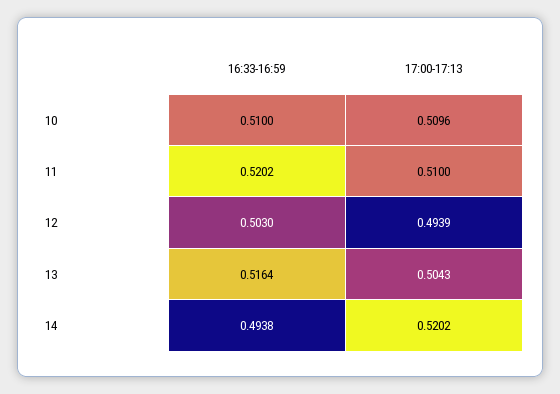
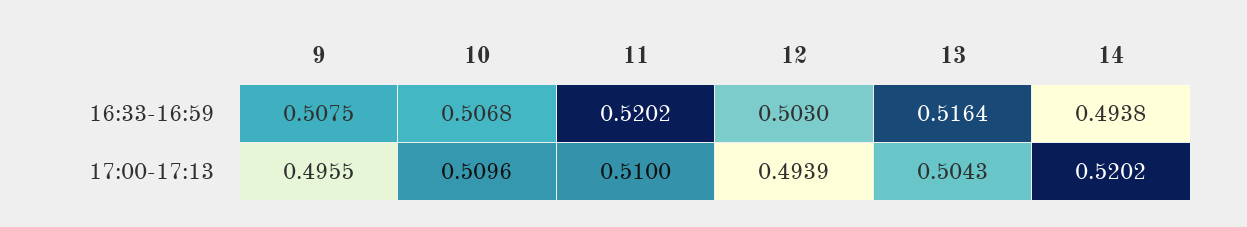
16:33-16:59, 10: 0.51 -> 0.5068
16:33-16:59, 9: none -> 0.5075
17:00-17:13, 9: none -> 0.4955

